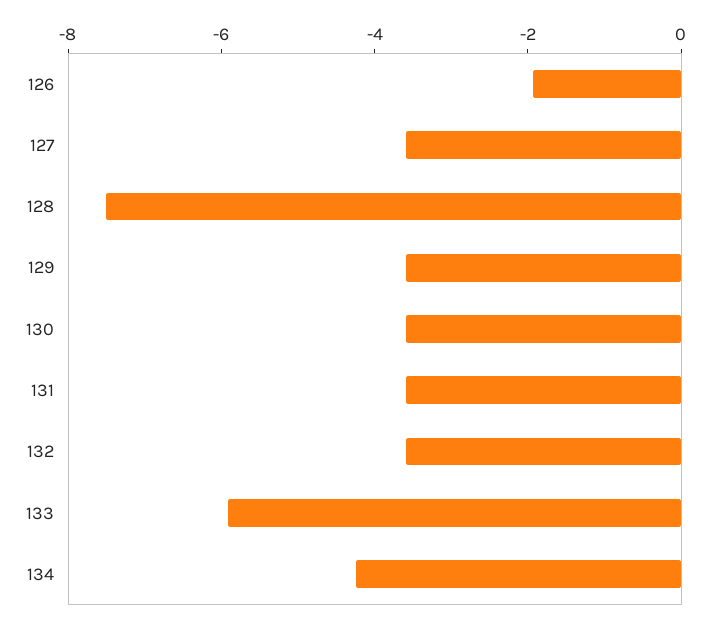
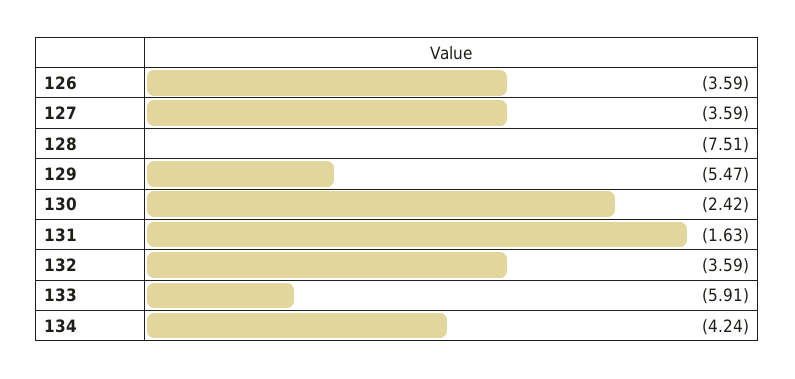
126: -2 -> -3.59
129: -3.5 -> -5.47
130: -3.5 -> -2.42
131: -3.5 -> -1.63

